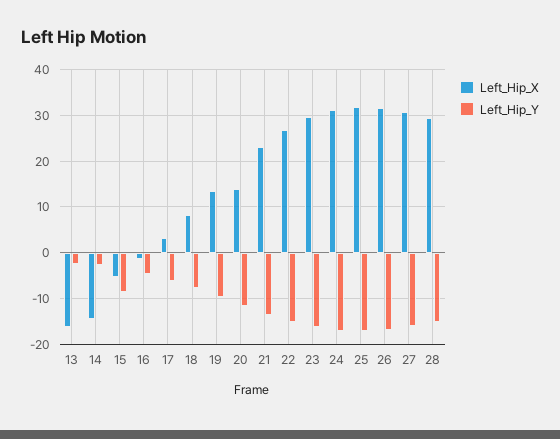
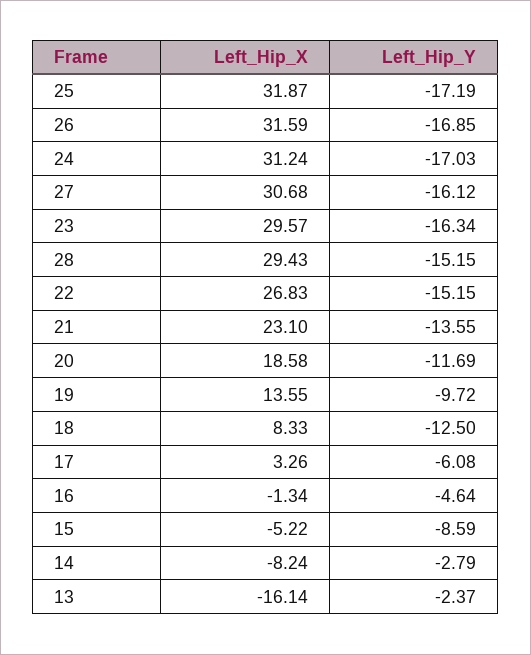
Left_Hip_X, 14: -14 -> -8.24
Left_Hip_Y, 18: -8 -> -12.5
Left_Hip_X, 20: 14 -> 18.58

